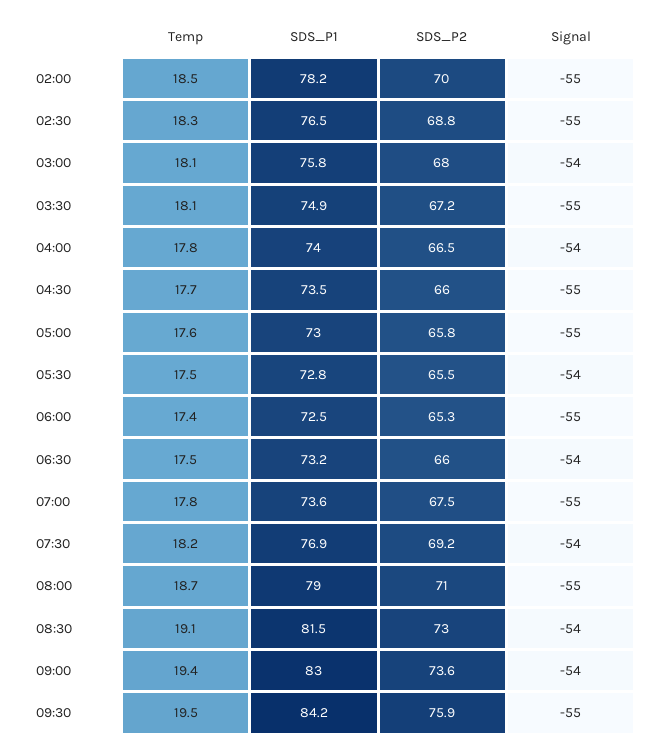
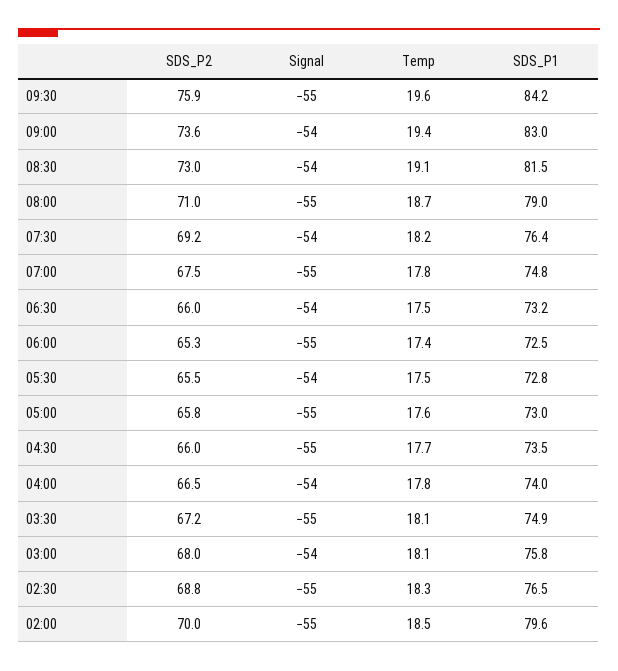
SDS_P1, 02:00: 78.2 -> 79.6
SDS_P1, 07:00: 73.6 -> 74.8
SDS_P1, 07:30: 76.9 -> 76.4
Temp, 09:30: 19.5 -> 19.6

